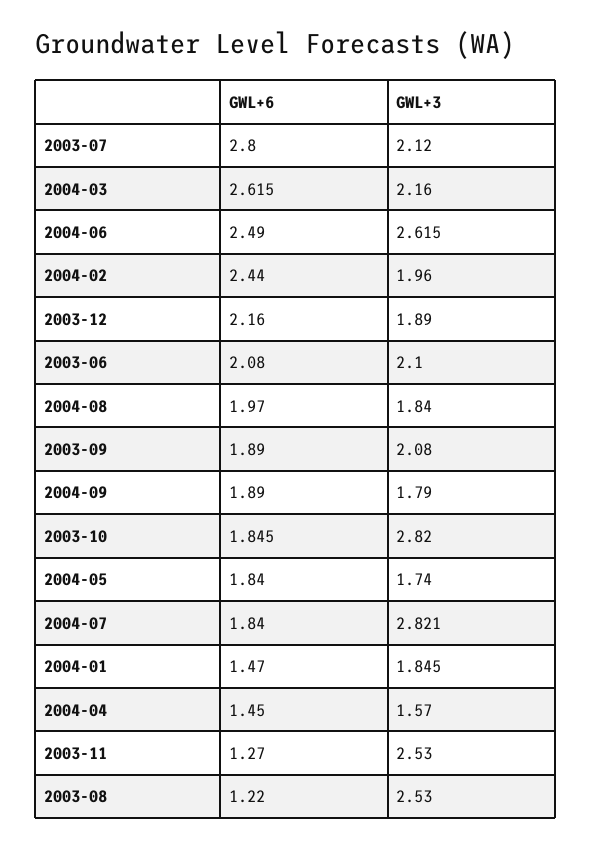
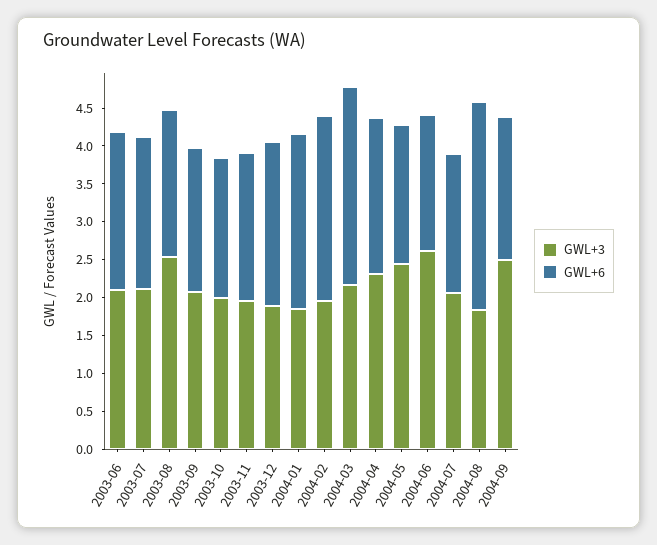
GWL+6, 2003-07: 2.8 -> 2
GWL+6, 2004-06: 2.49 -> 1.75
GWL+6, 2004-08: 1.97 -> 2.75
GWL+3, 2004-09: 1.79 -> 2.5
GWL+3, 2003-10: 2.82 -> 2
GWL+3, 2004-05: 1.74 -> 2.5
GWL+3, 2004-07: 2.821 -> 2
GWL+6, 2004-01: 1.47 -> 2.25
GWL+6, 2004-04: 1.45 -> 2
GWL+3, 2004-04: 1.57 -> 2.25
GWL+6, 2003-11: 1.27 -> 2
GWL+3, 2003-11: 2.53 -> 2
GWL+6, 2003-08: 1.22 -> 2

